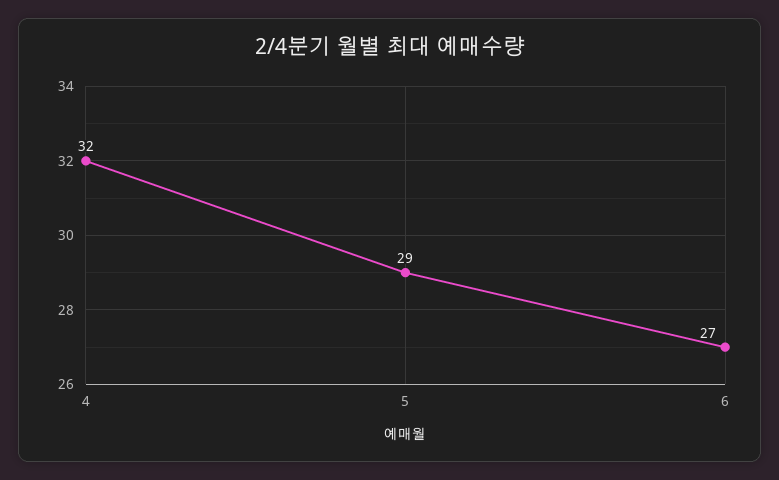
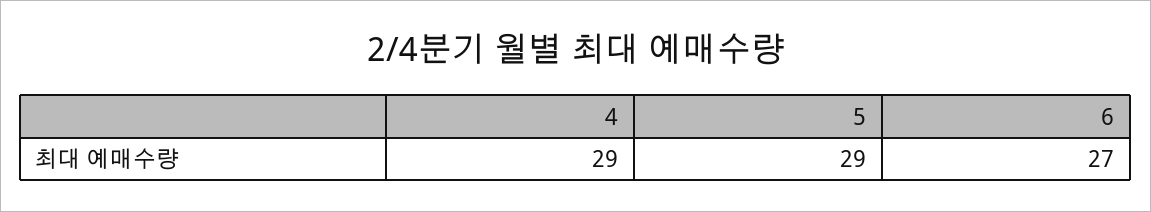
4: 32 -> 29

